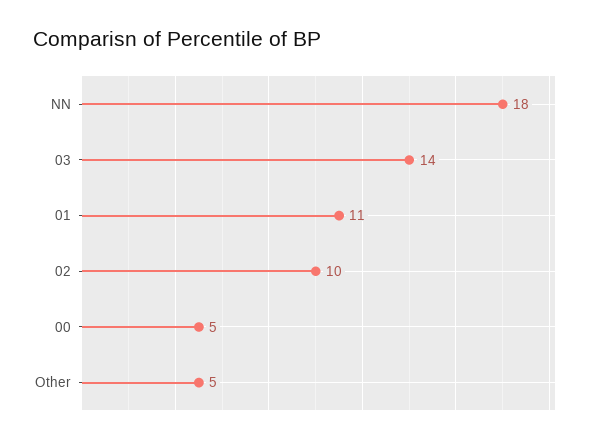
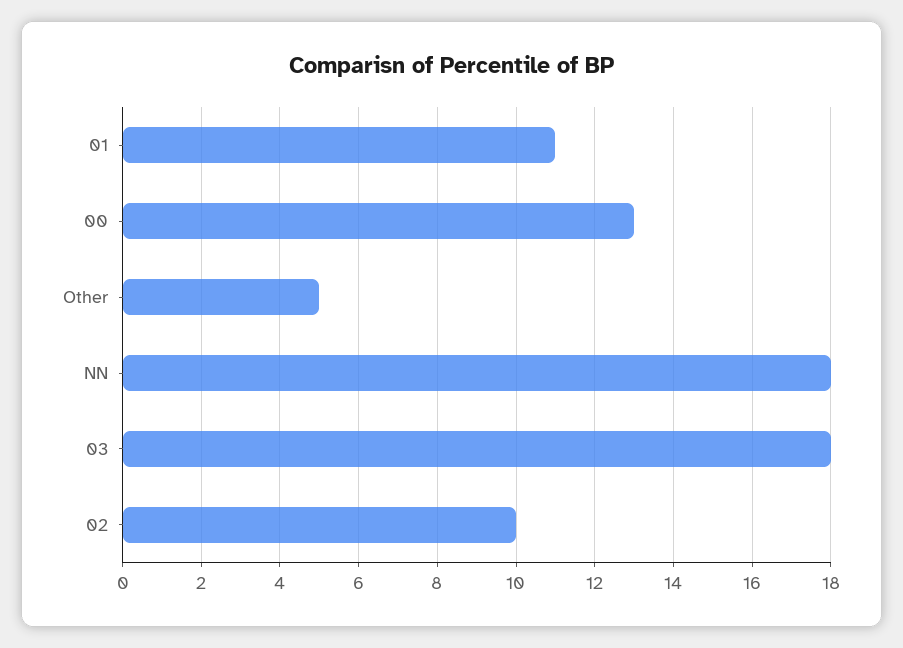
03: 14 -> 18
00: 5 -> 13

